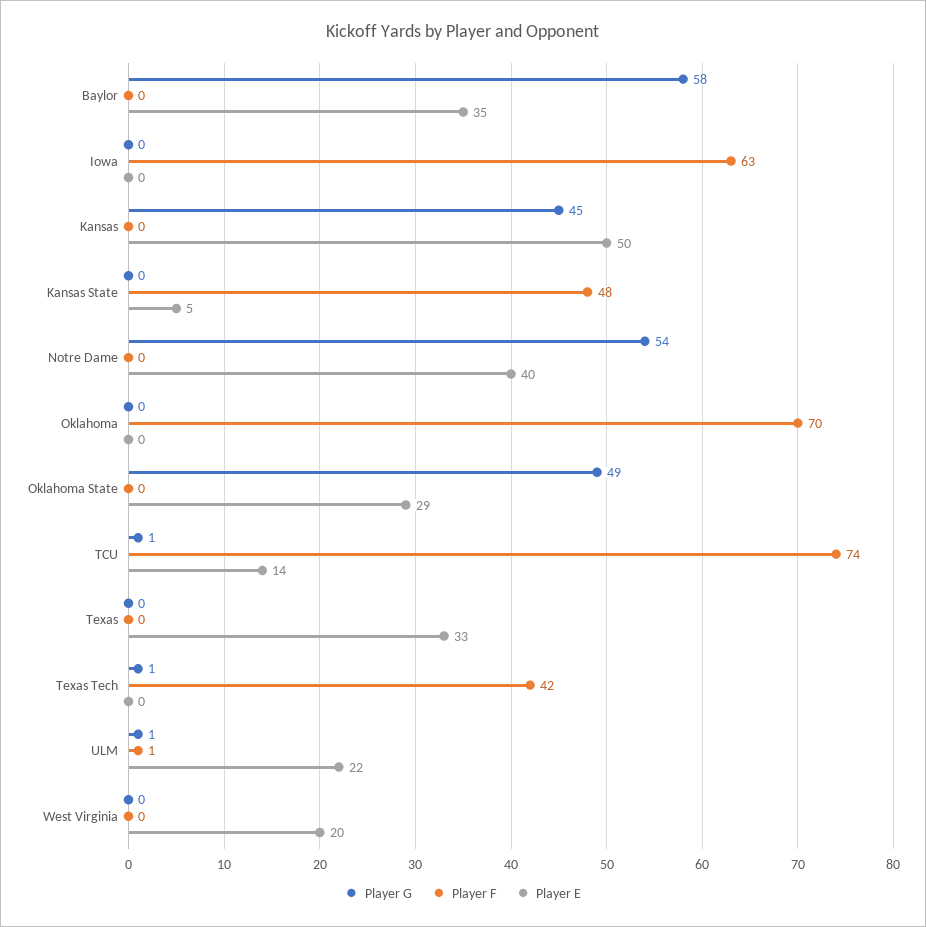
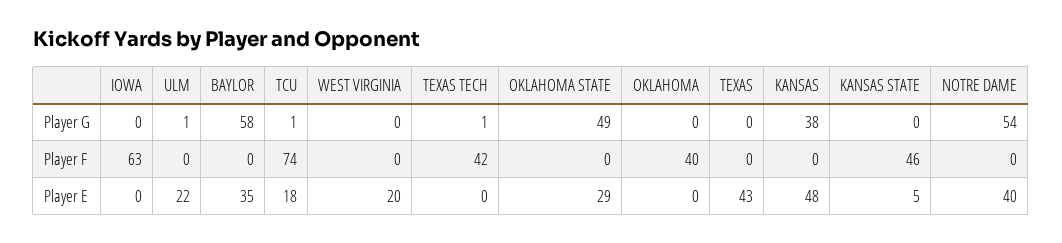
Player G, Kansas: 45 -> 38
Player E, Kansas: 50 -> 48
Player F, Kansas State: 48 -> 46
Player F, Oklahoma: 70 -> 40
Player E, TCU: 14 -> 18
Player E, Texas: 33 -> 43
Player F, ULM: 1 -> 0

